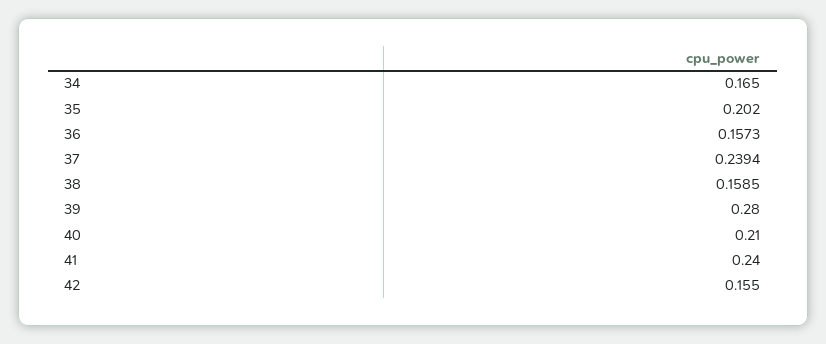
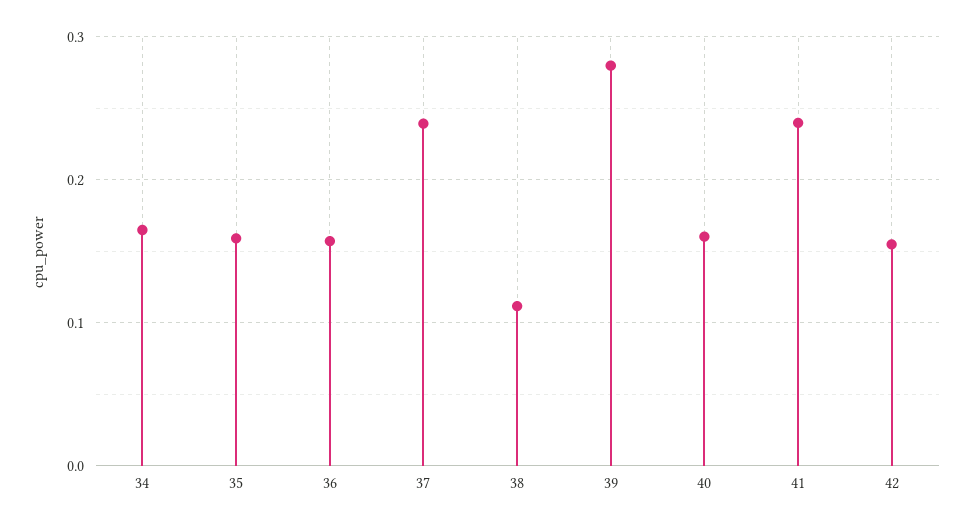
35: 0.202 -> 0.16
38: 0.1585 -> 0.11
40: 0.21 -> 0.16

